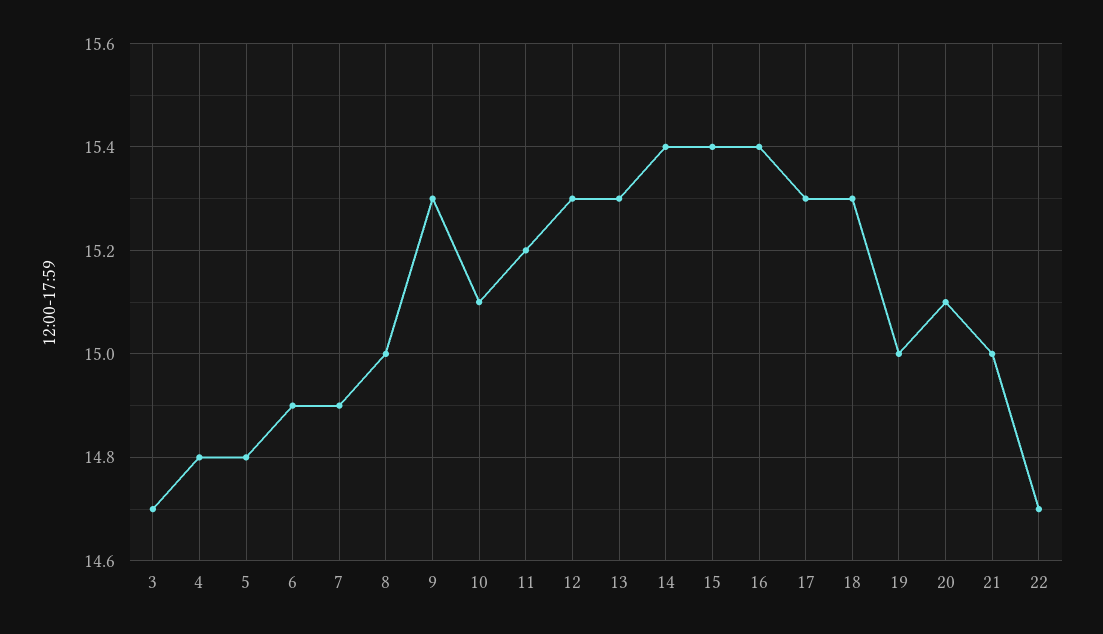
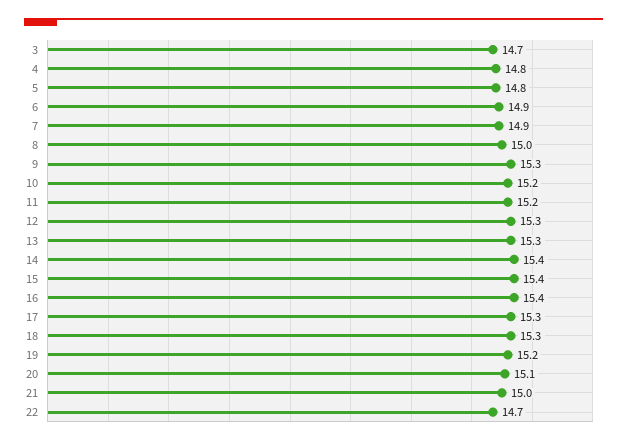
10: 15.1 -> 15.2
19: 15 -> 15.2

